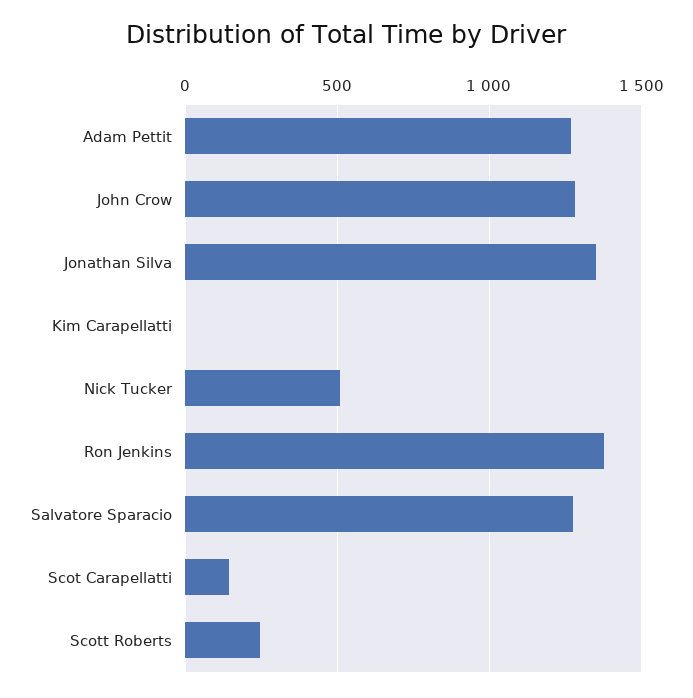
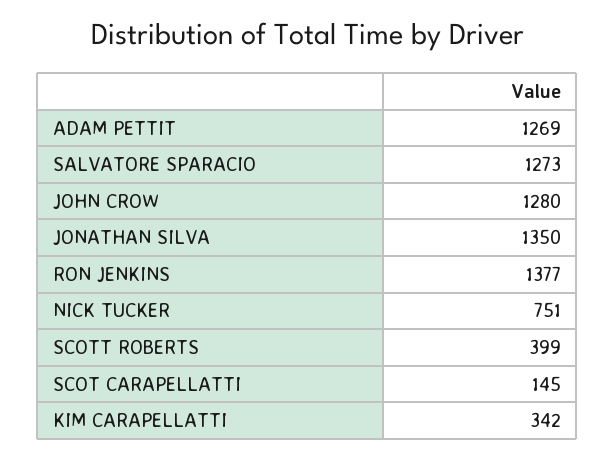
Kim Carapellatti: 0 -> 342
Nick Tucker: 500 -> 751
Scott Roberts: 250 -> 399

